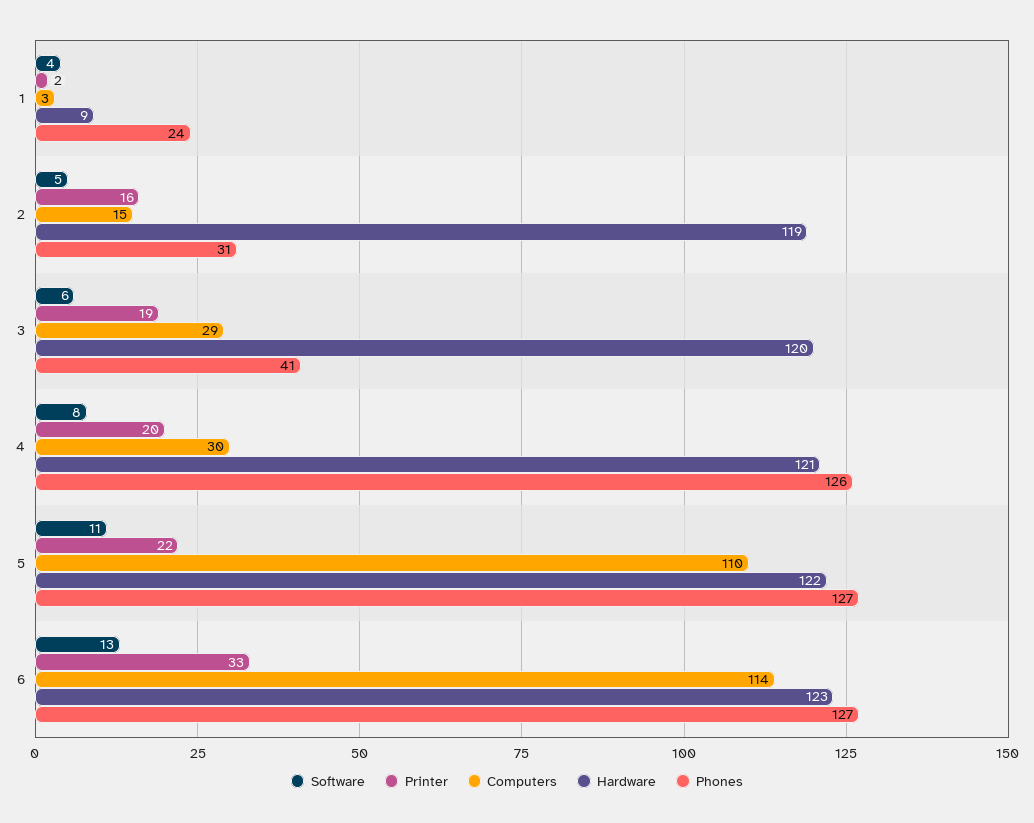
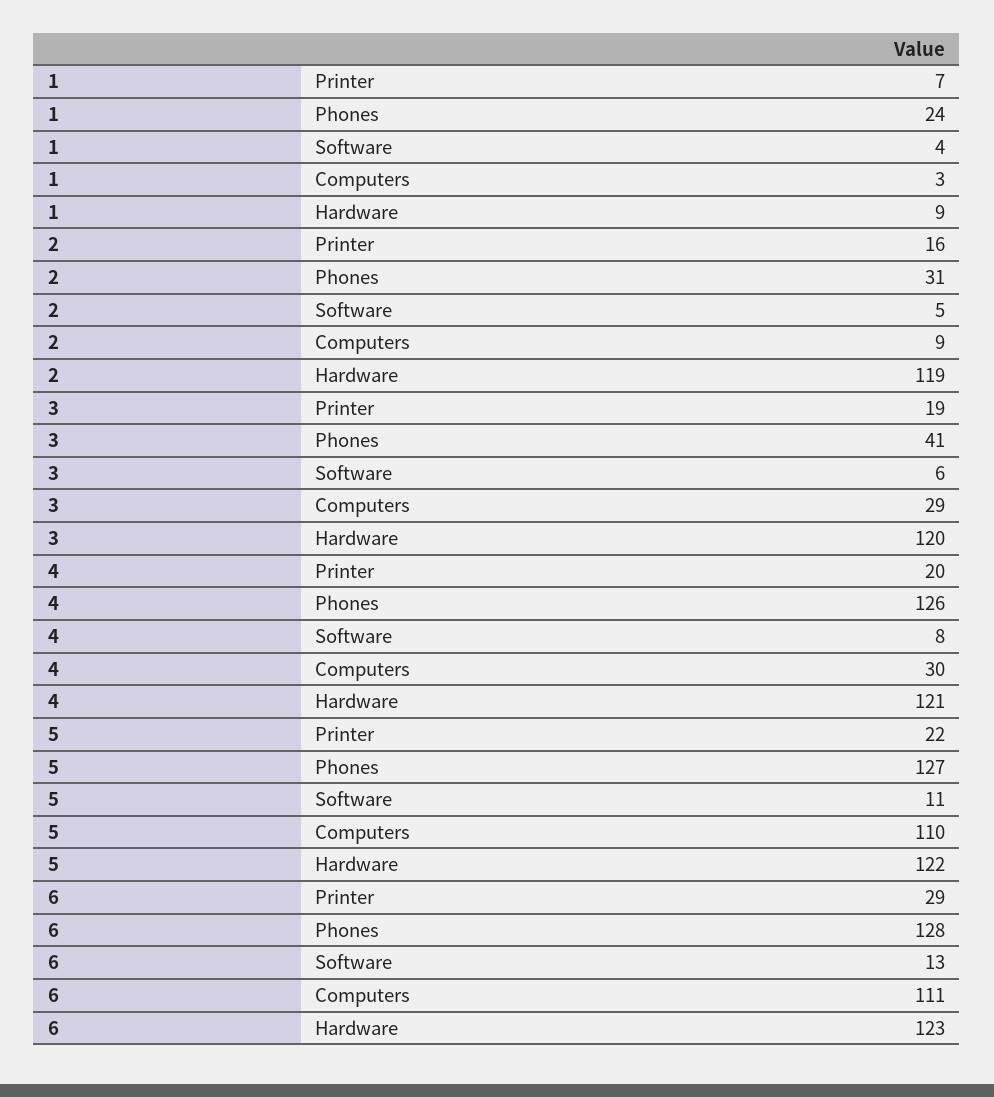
Printer, 1: 2 -> 7
Computers, 2: 15 -> 9
Printer, 6: 33 -> 29
Computers, 6: 114 -> 111
Phones, 6: 127 -> 128

